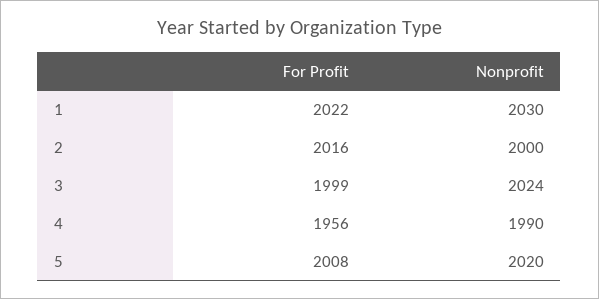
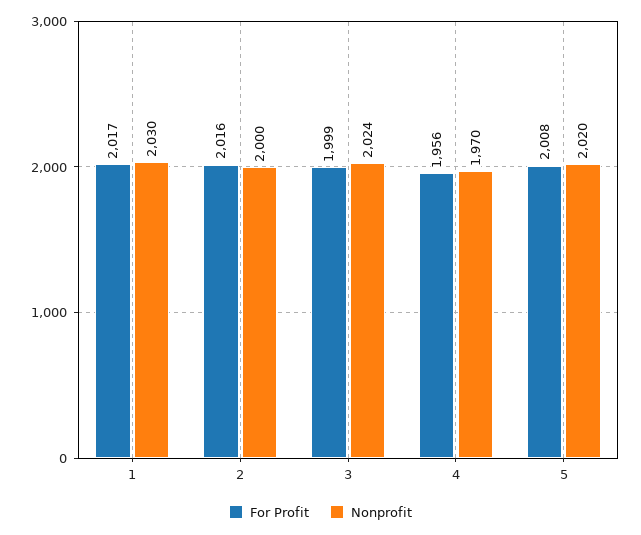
For Profit, 1: 2022 -> 2017
Nonprofit, 4: 1990 -> 1970

